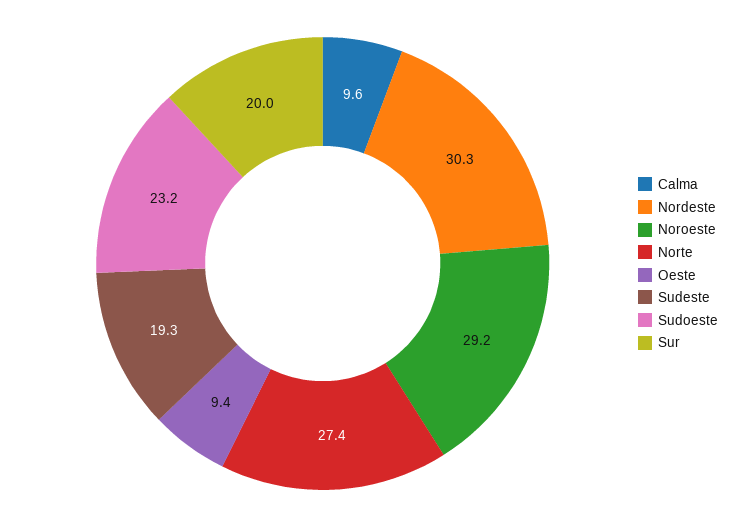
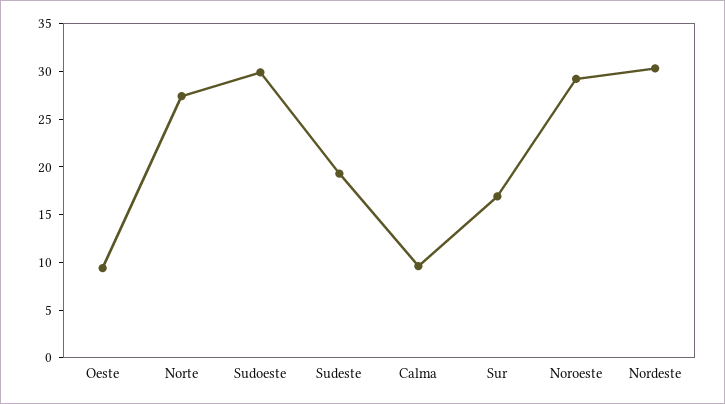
Sudoeste: 23.2 -> 30
Sur: 20 -> 17

